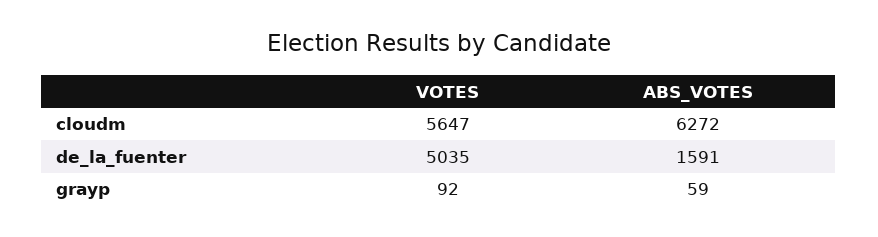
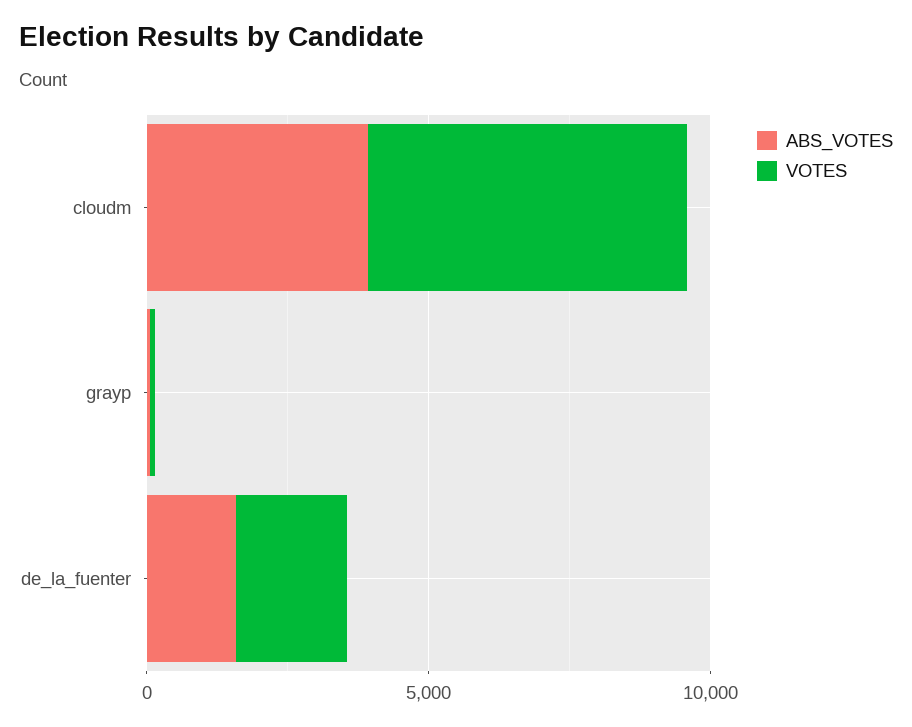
ABS_VOTES, cloudm: 6272 -> 4000
VOTES, de_la_fuenter: 5035 -> 2000

